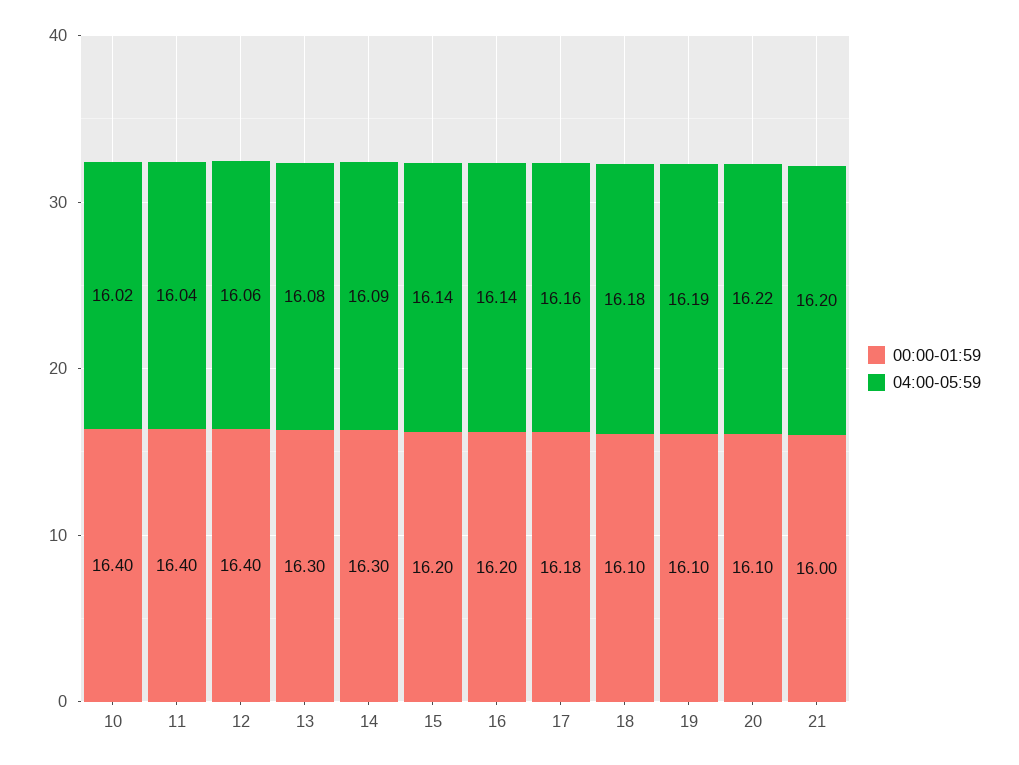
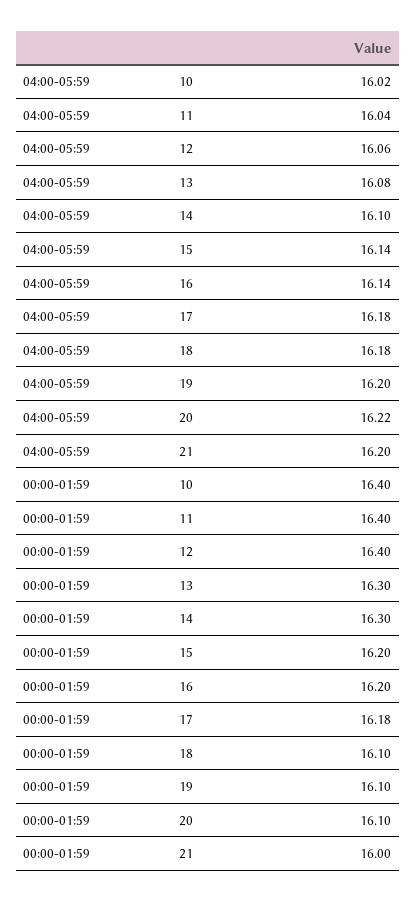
04:00-05:59, 14: 16.09 -> 16.1
04:00-05:59, 17: 16.16 -> 16.18
04:00-05:59, 19: 16.19 -> 16.2

